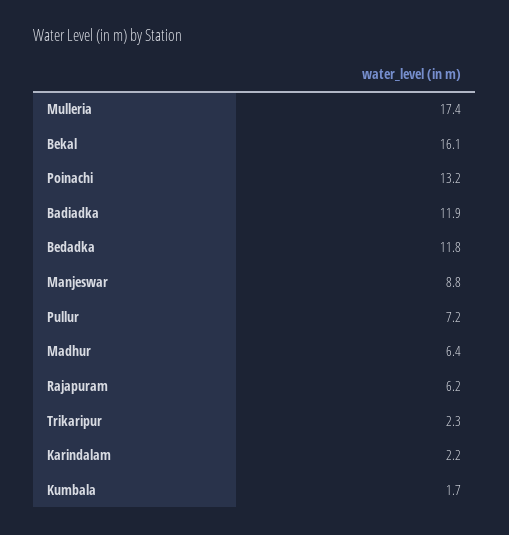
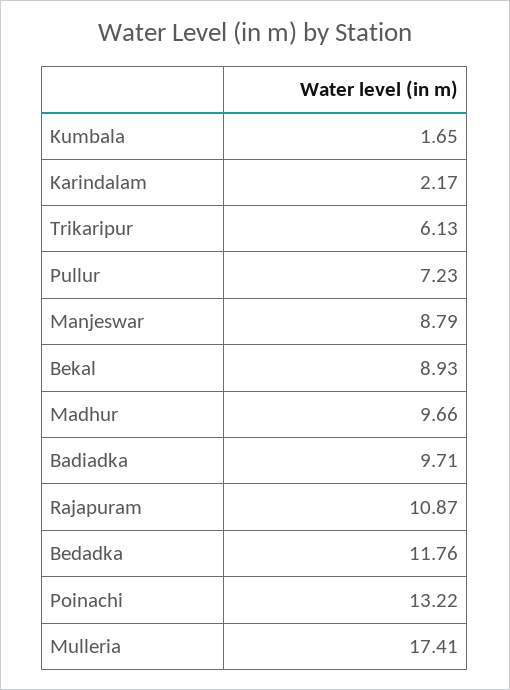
Bekal: 16.1 -> 8.93
Badiadka: 11.9 -> 9.71
Madhur: 6.4 -> 9.66
Rajapuram: 6.2 -> 10.87
Trikaripur: 2.3 -> 6.13

